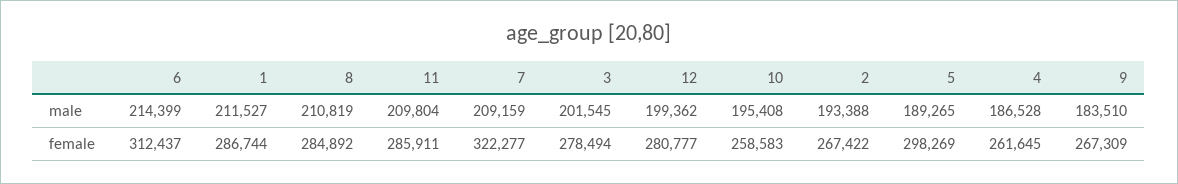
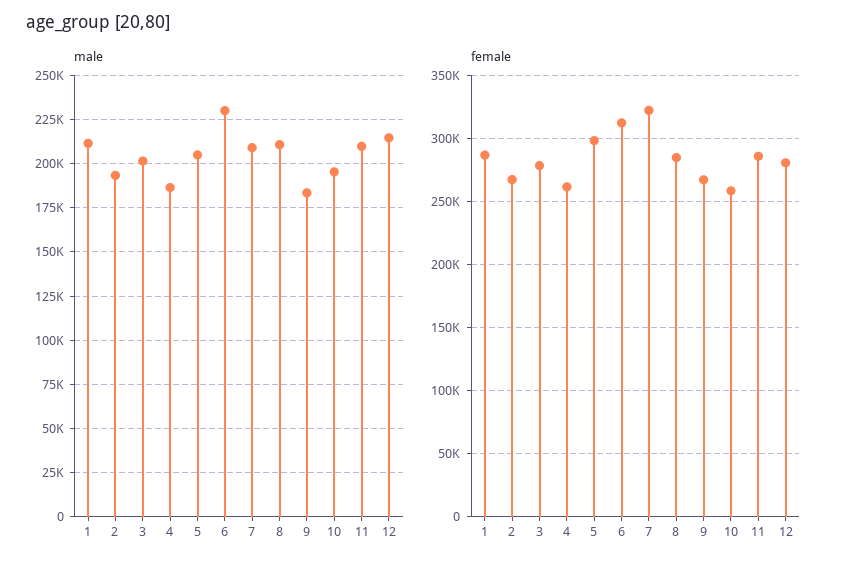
male, 6: 214399 -> 230000
male, 12: 199362 -> 215000
male, 5: 189265 -> 205000

